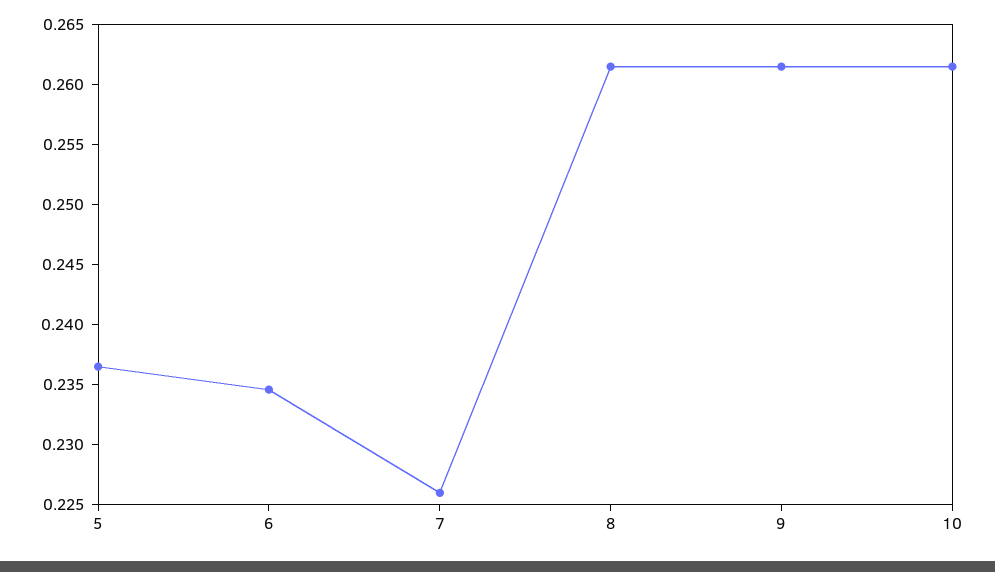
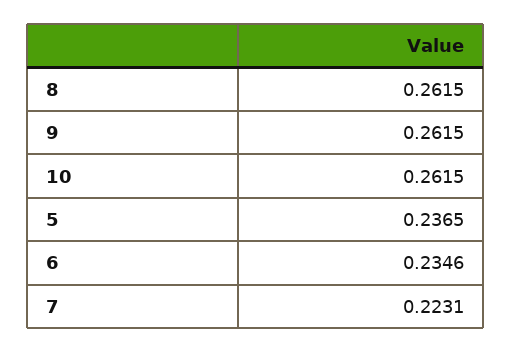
7: 0.226 -> 0.2231

